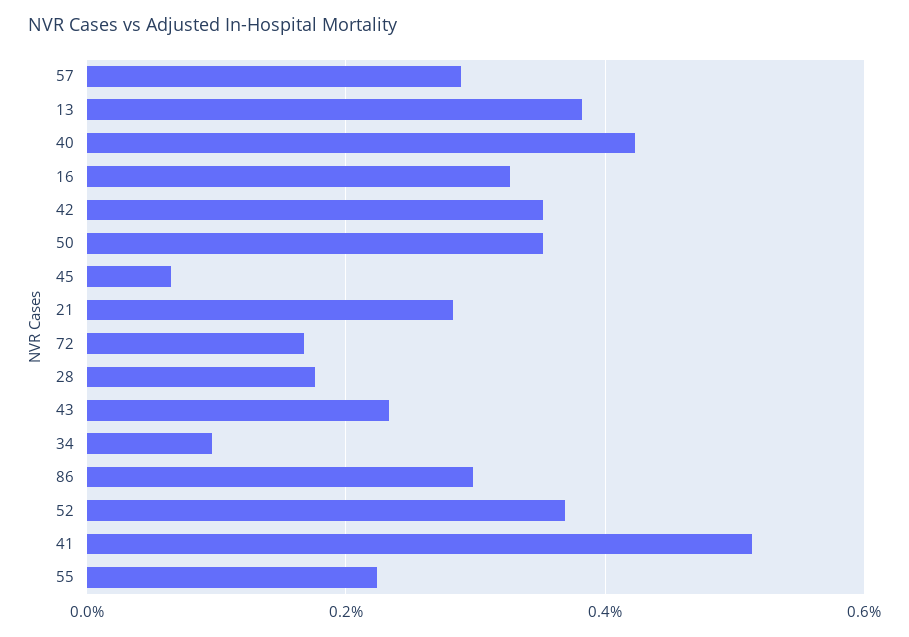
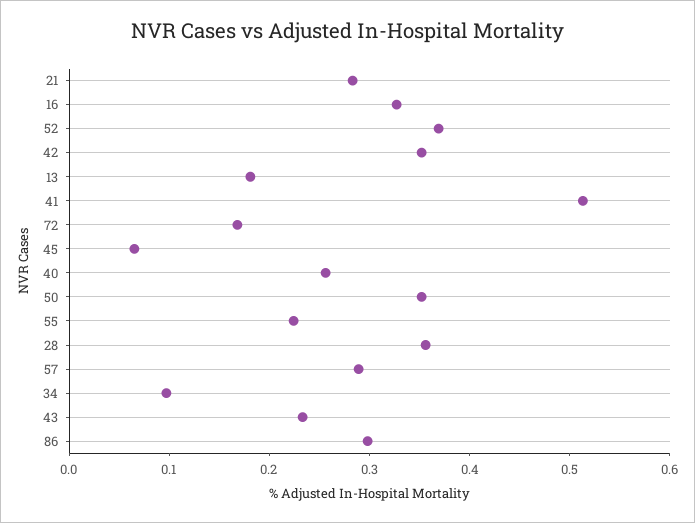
13: 0.38 -> 0.18
40: 0.42 -> 0.26
28: 0.18 -> 0.36

